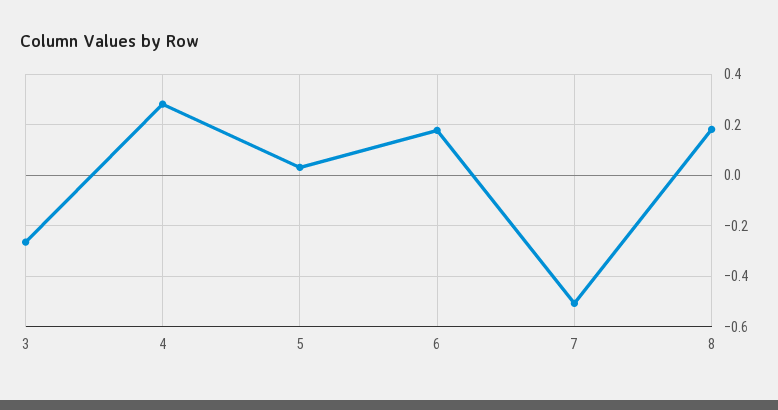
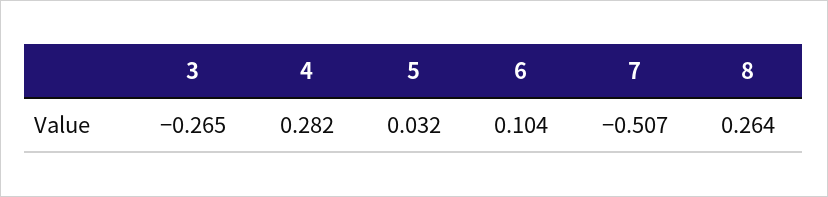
6: 0.175 -> 0.104
8: 0.175 -> 0.264

